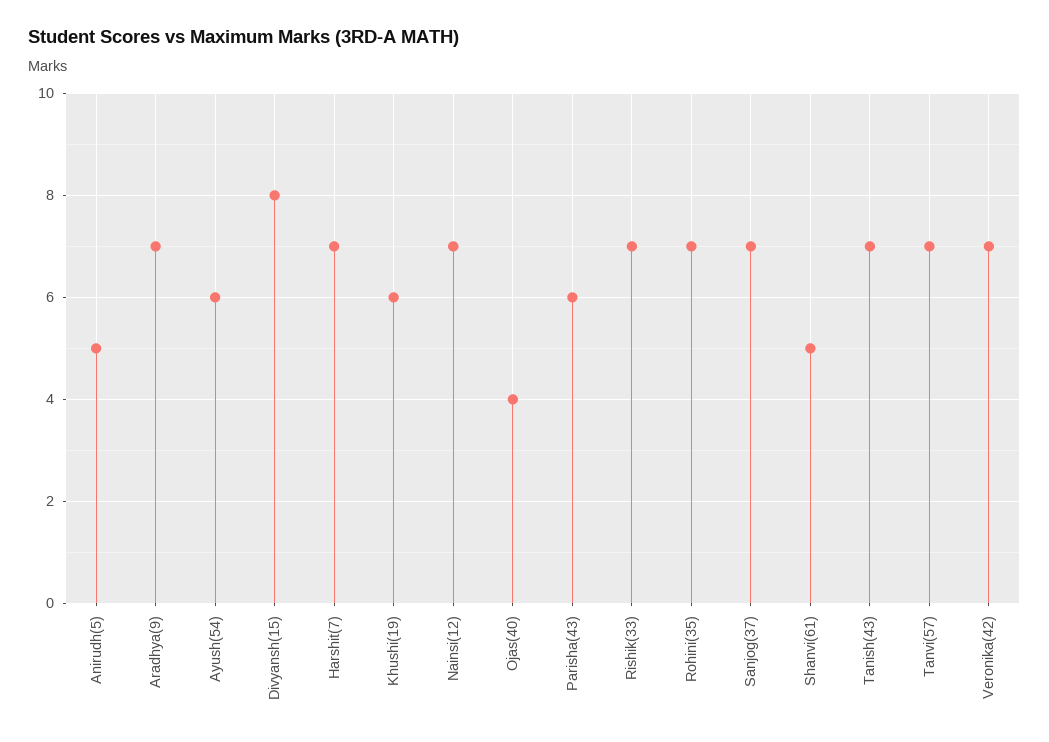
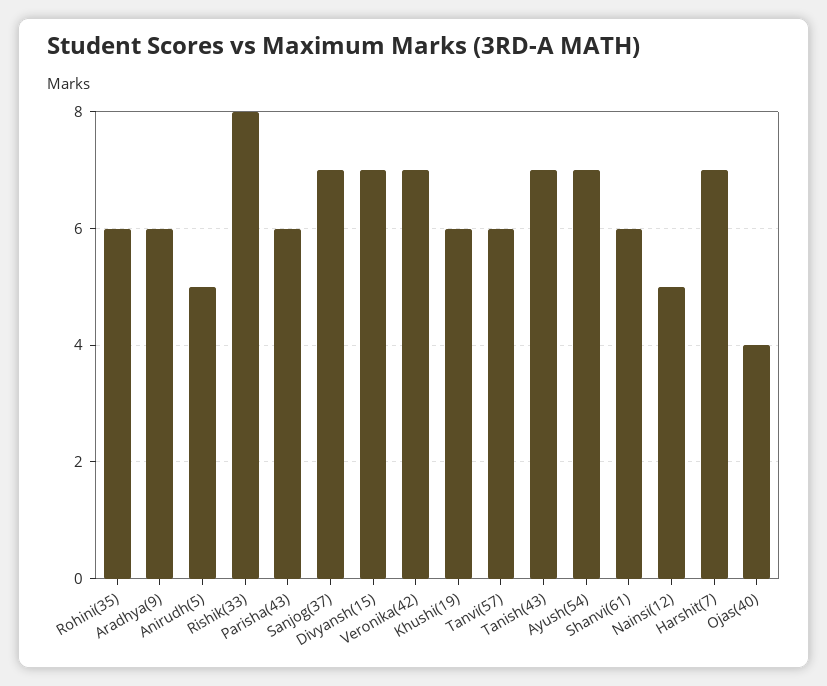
Aradhya(9): 7 -> 6
Ayush(54): 6 -> 7
Divyansh(15): 8 -> 7
Nainsi(12): 7 -> 5
Rishik(33): 7 -> 8
Rohini(35): 7 -> 6
Shanvi(61): 5 -> 6
Tanvi(57): 7 -> 6

